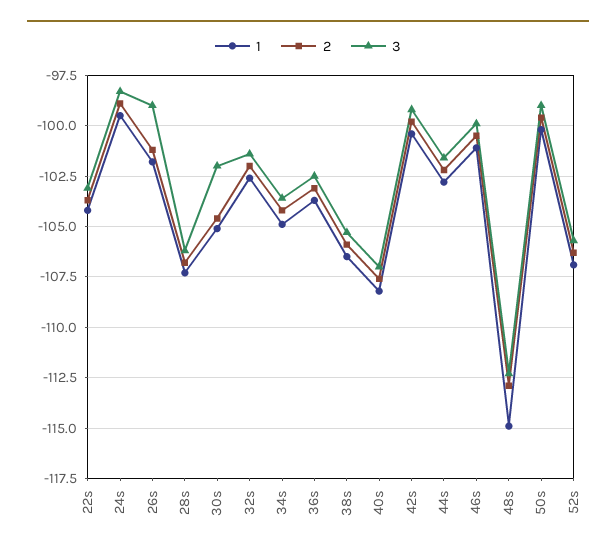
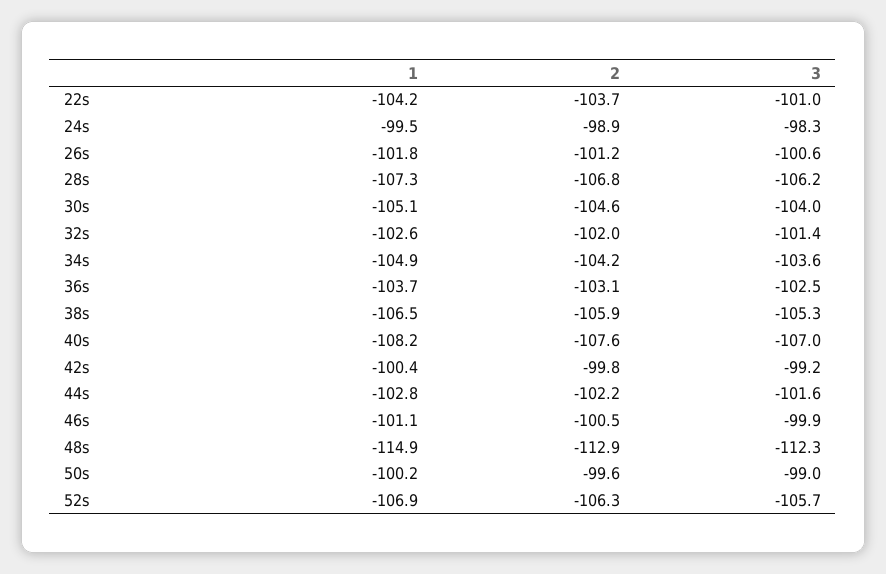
3, 22s: -103 -> -101
3, 26s: -99 -> -100.6
3, 30s: -102 -> -104

